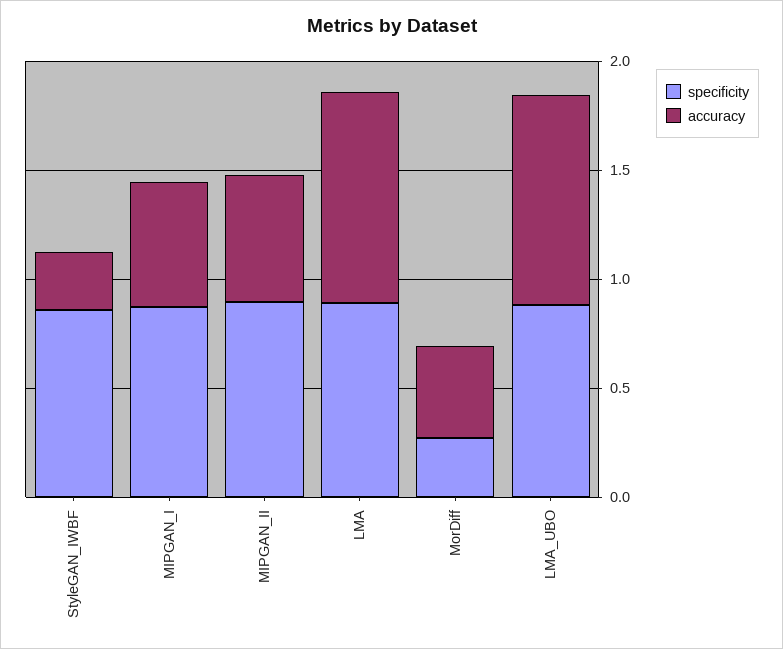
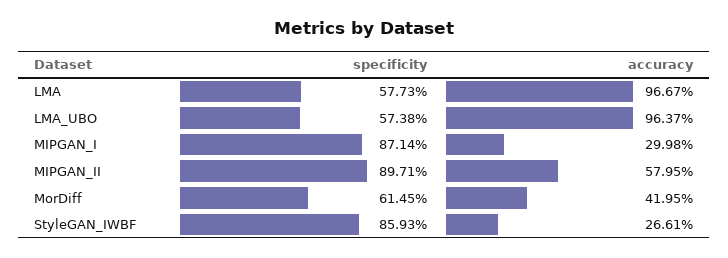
accuracy, MIPGAN_I: 0.6 -> 0.2998
specificity, LMA: 0.9 -> 0.5773
specificity, MorDiff: 0.3 -> 0.6145
specificity, LMA_UBO: 0.9 -> 0.5738

